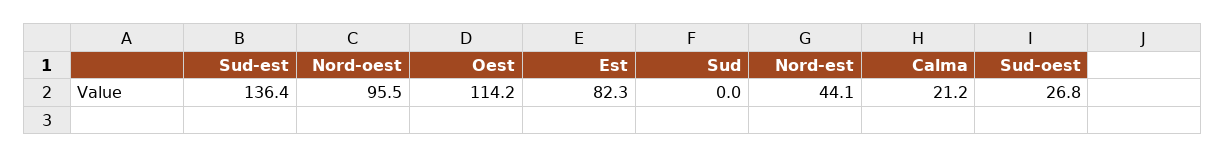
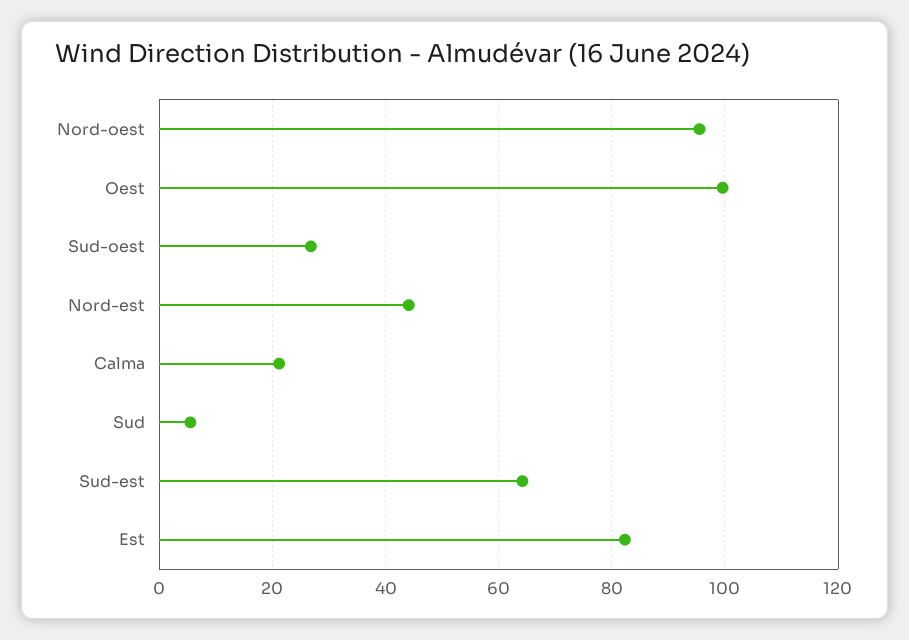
Sud-est: 136.4 -> 64
Oest: 114.2 -> 100
Sud: 0 -> 6

